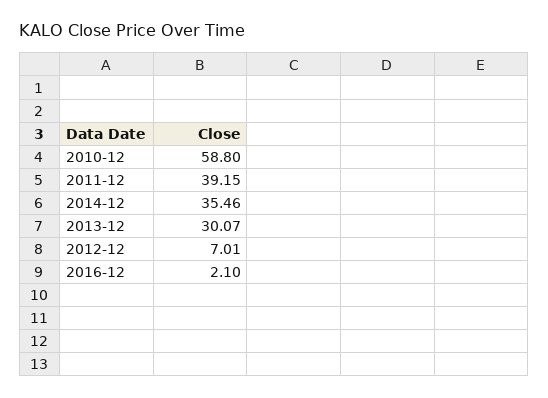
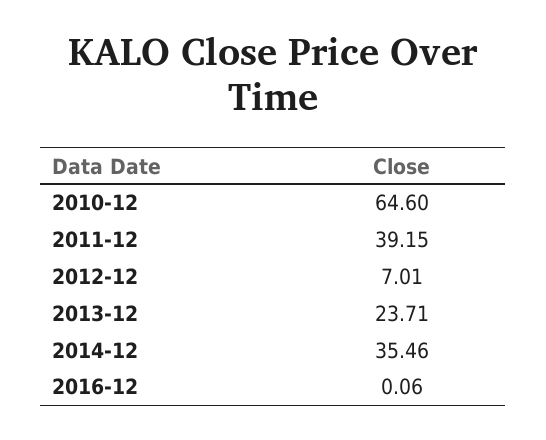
2010-12: 58.8 -> 64.6
2013-12: 30.07 -> 23.71
2016-12: 2.1 -> 0.06

